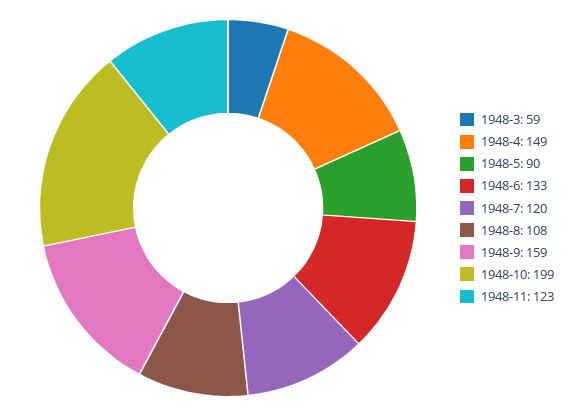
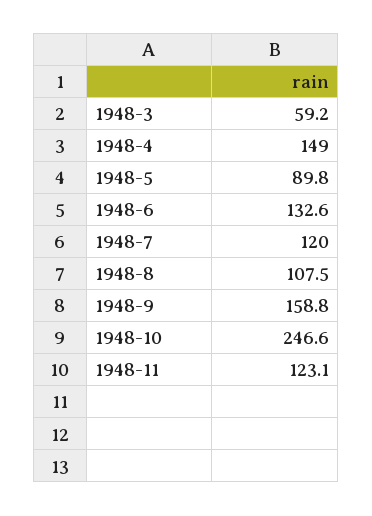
1948-10: 199 -> 246.6

